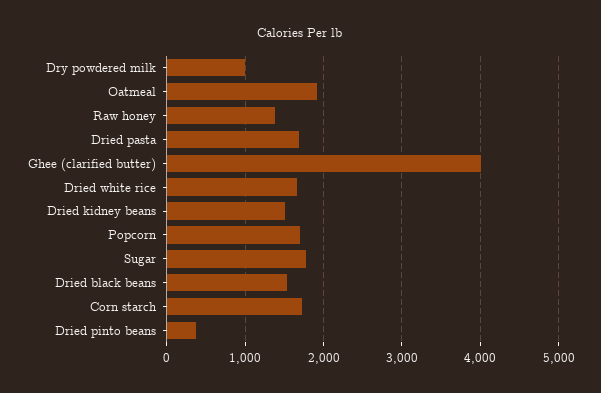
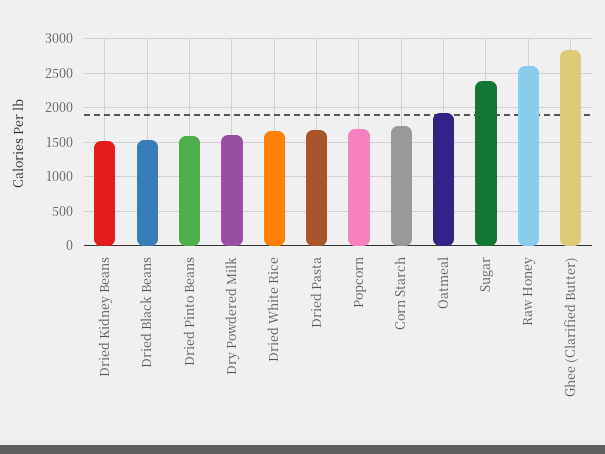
Dry powdered milk: 1000 -> 1600
Raw honey: 1400 -> 2600
Ghee (clarified butter): 4000 -> 2800
Sugar: 1800 -> 2400
Dried pinto beans: 400 -> 1600

